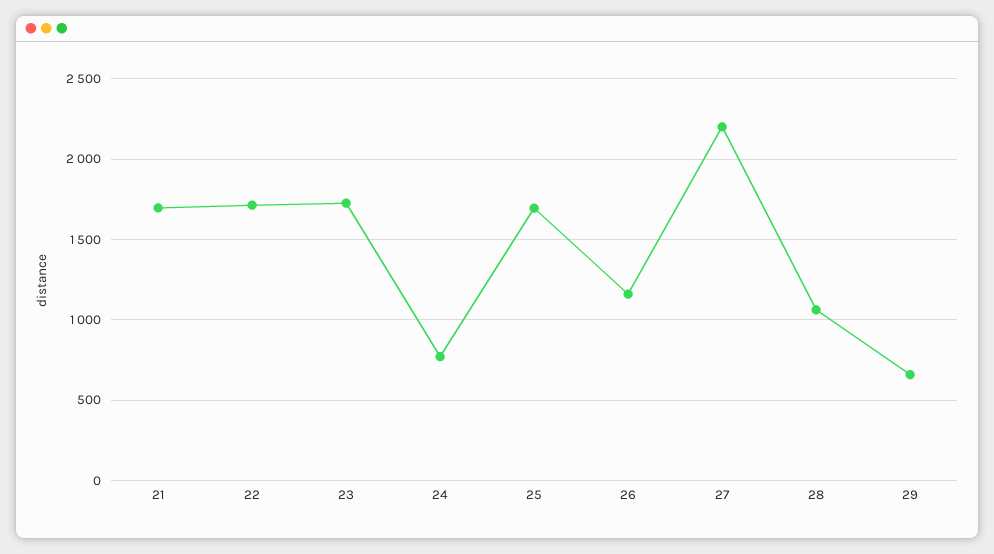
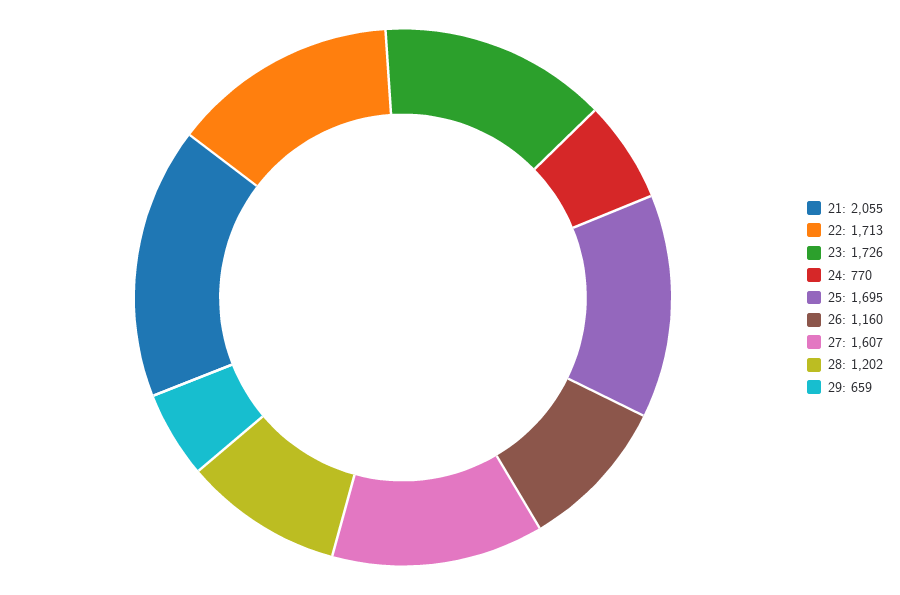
21: 1700 -> 2055
27: 2200 -> 1607
28: 1050 -> 1202

